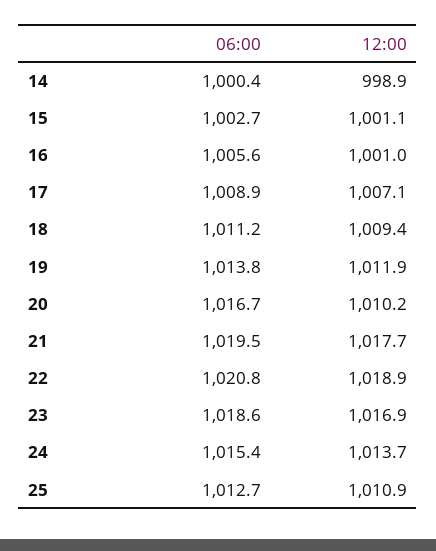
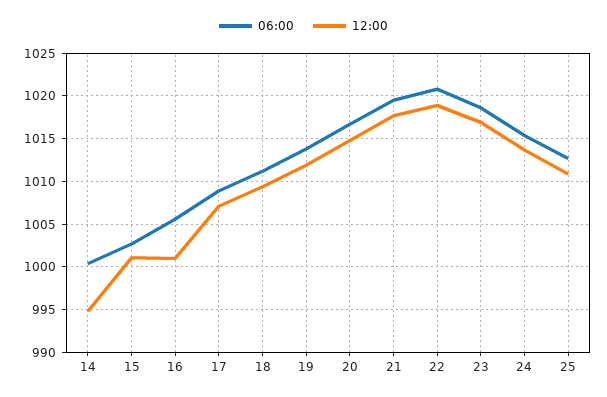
12:00, 14: 998.9 -> 995
12:00, 20: 1010.2 -> 1015

